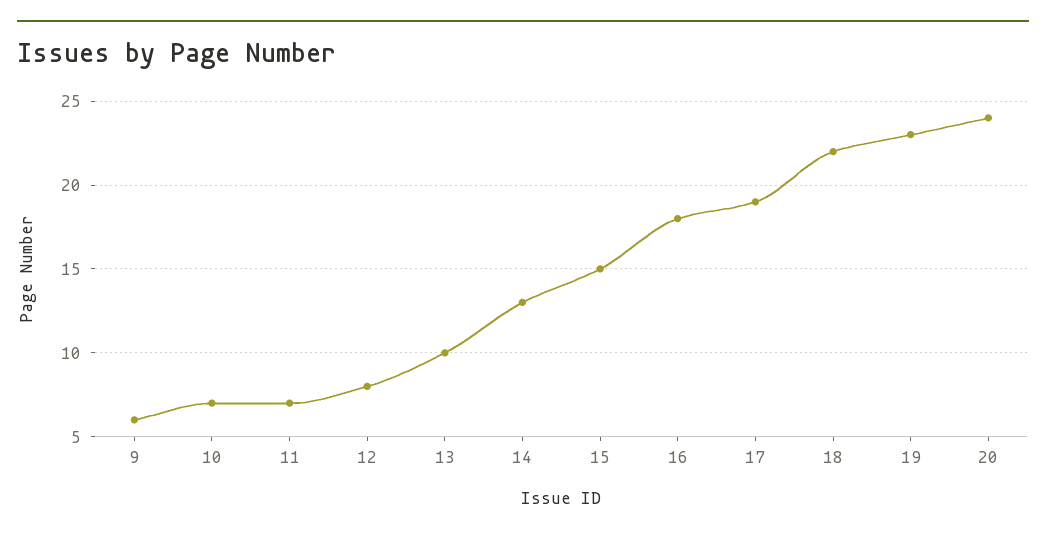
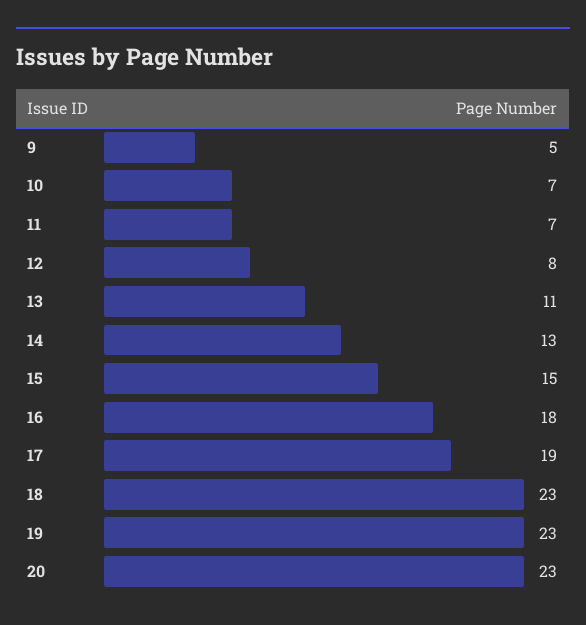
9: 6 -> 5
13: 10 -> 11
18: 22 -> 23
20: 24 -> 23

